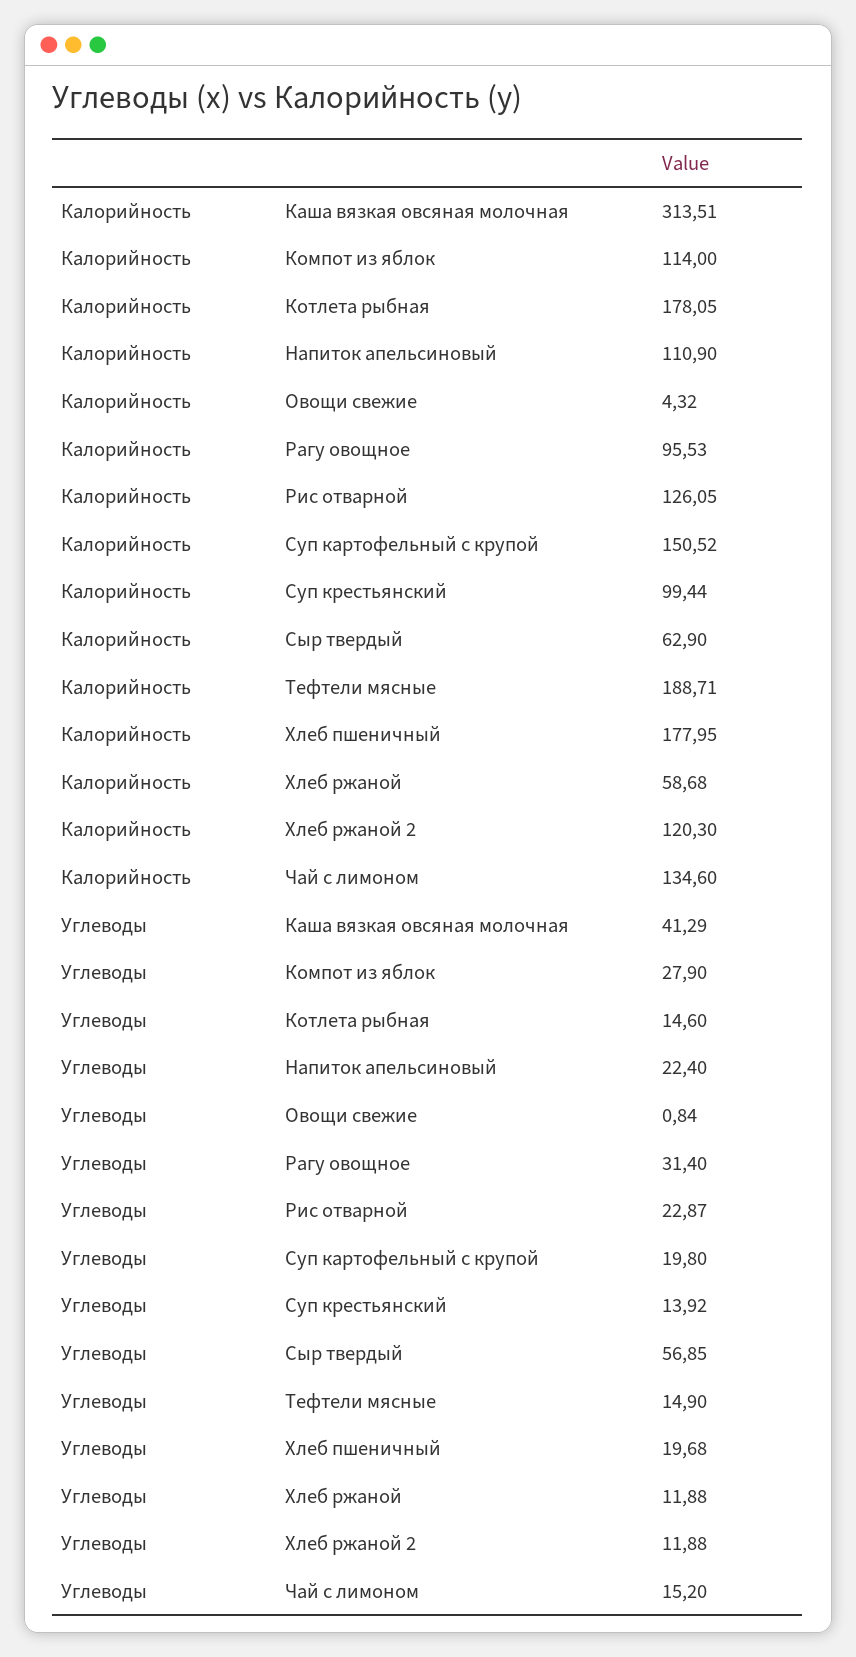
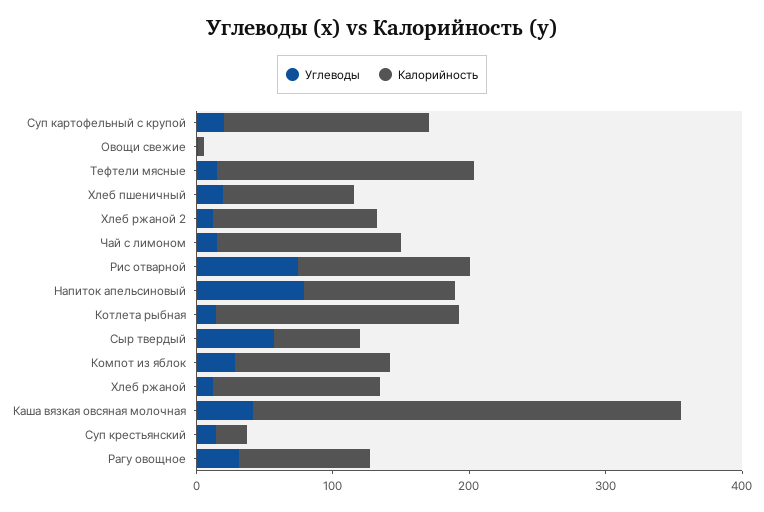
Калорийность, Суп крестьянский: 99.44 -> 20
Калорийность, Хлеб пшеничный: 177.95 -> 100
Калорийность, Хлеб ржаной: 58.68 -> 120
Углеводы, Напиток апельсиновый: 22.4 -> 80
Углеводы, Рис отварной: 22.87 -> 80

